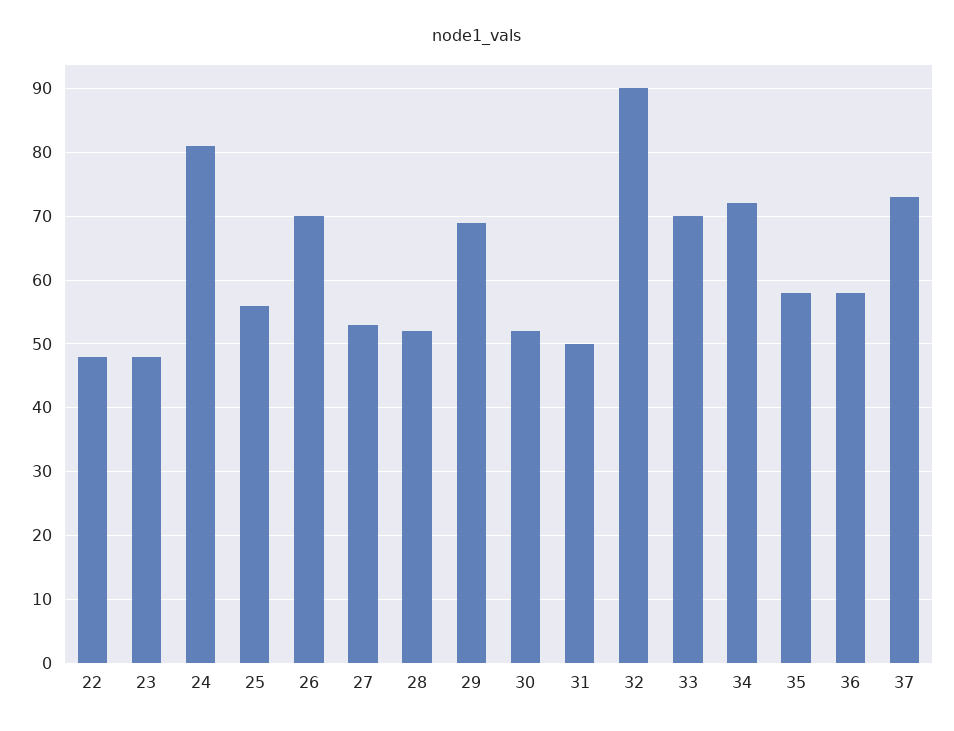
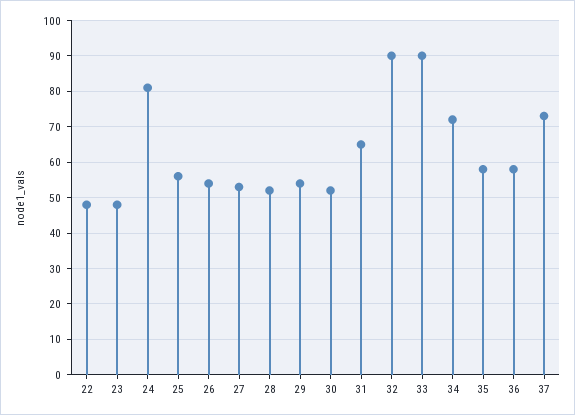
26: 70 -> 55
29: 69 -> 55
31: 50 -> 65
33: 70 -> 90

